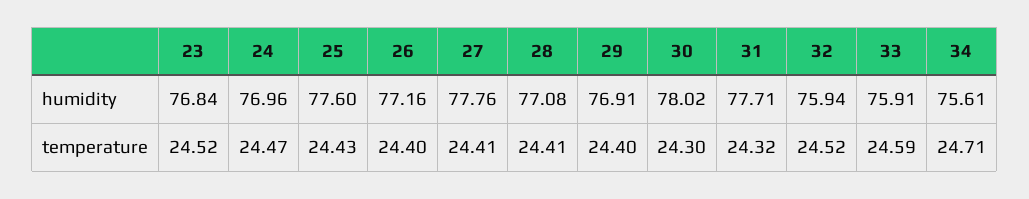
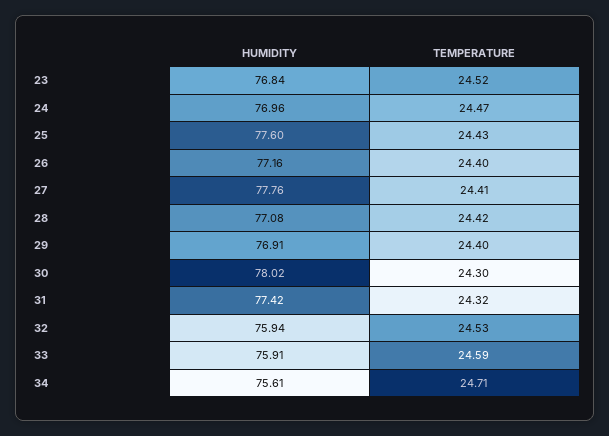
31, humidity: 77.71 -> 77.42
28, temperature: 24.41 -> 24.42
32, temperature: 24.52 -> 24.53

